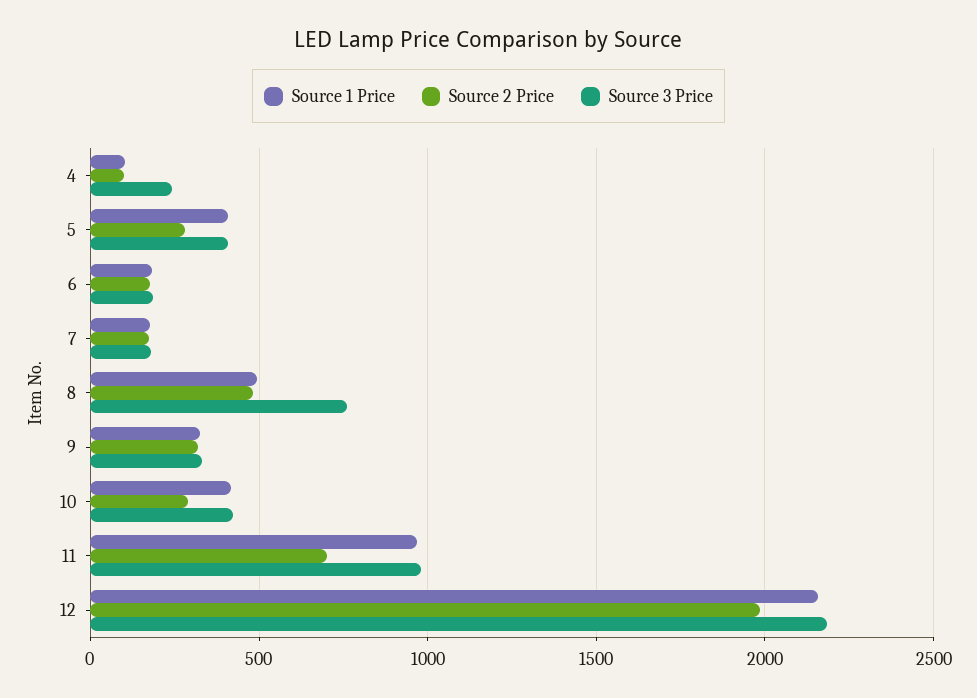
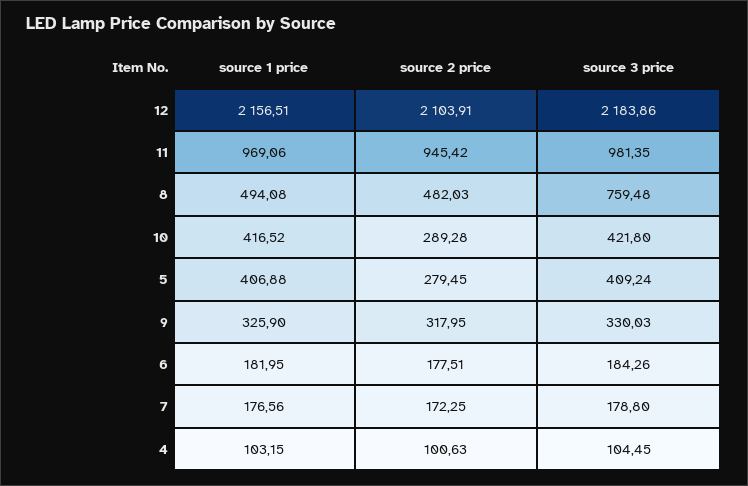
Source 3 Price, 4: 250 -> 104.45
Source 2 Price, 11: 700 -> 945.42
Source 2 Price, 12: 2000 -> 2103.91

